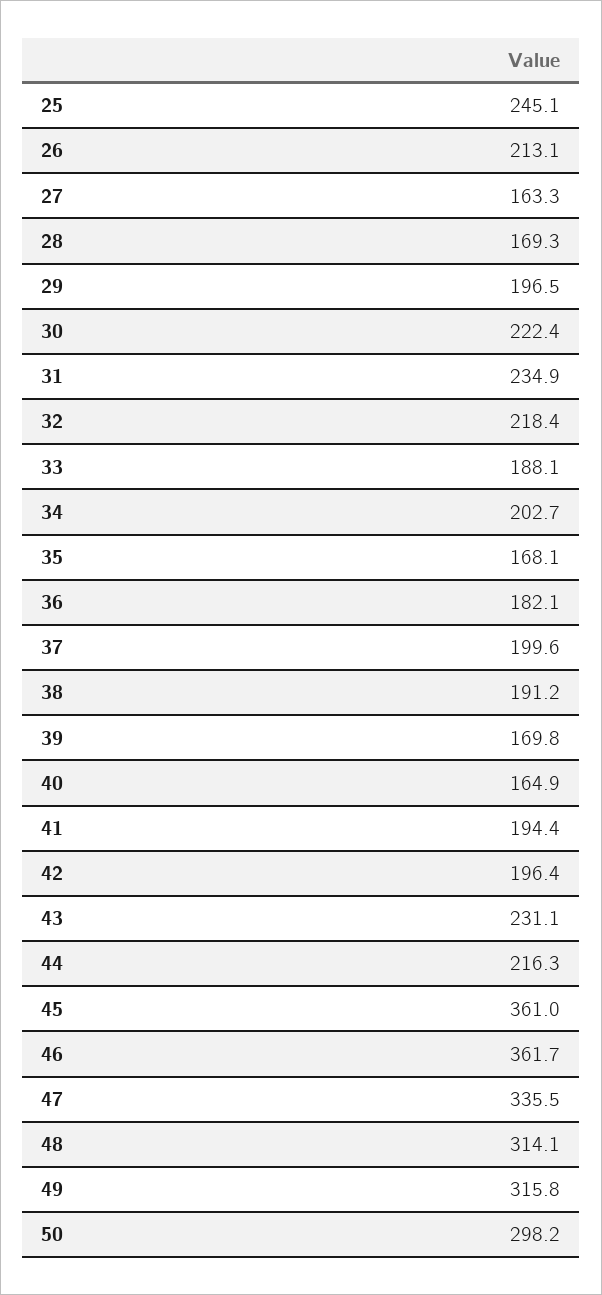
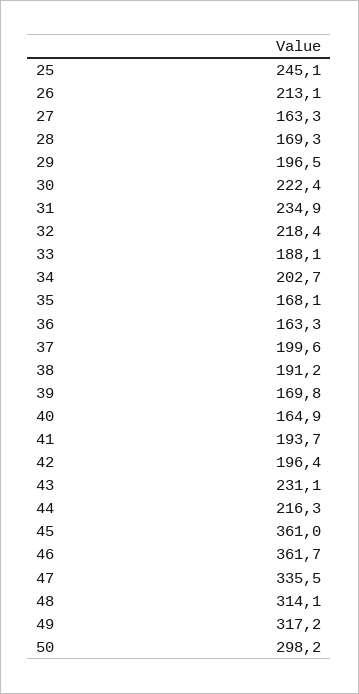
36: 182.1 -> 163.3
41: 194.4 -> 193.7
49: 315.8 -> 317.2

